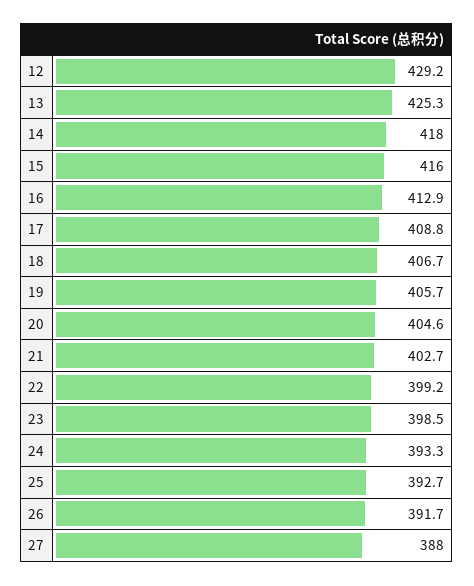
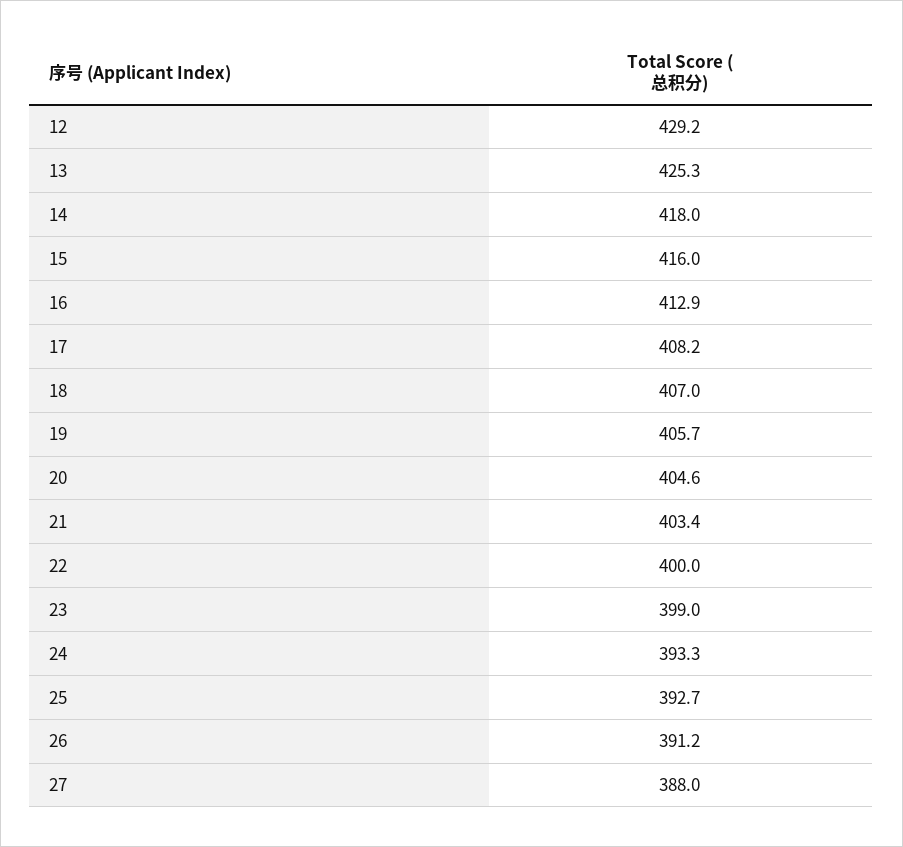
17: 408.8 -> 408.2
18: 406.7 -> 407
21: 402.7 -> 403.4
22: 399.2 -> 400
23: 398.5 -> 399
26: 391.7 -> 391.2

